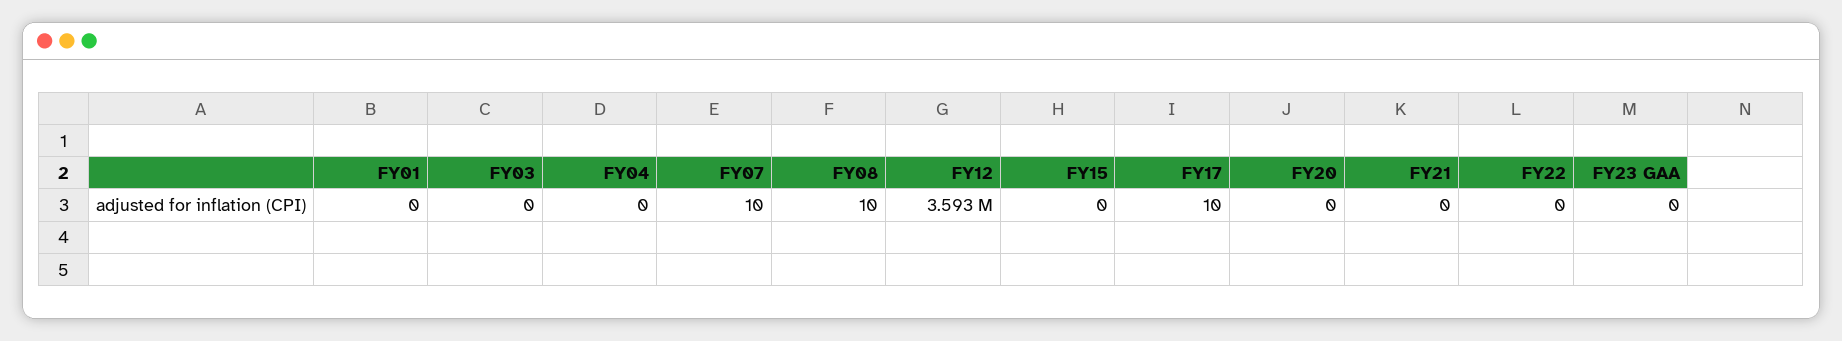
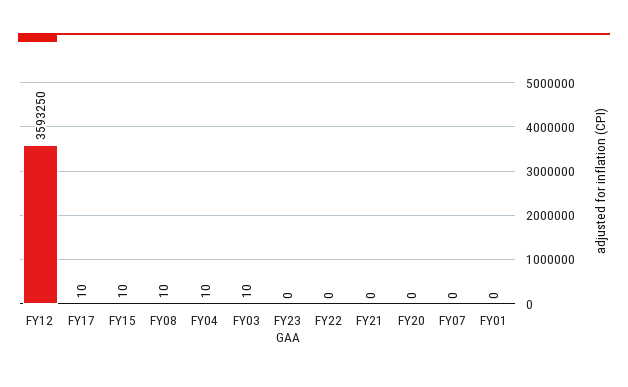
FY03: 0 -> 10
FY04: 0 -> 10
FY07: 10 -> 0
FY15: 0 -> 10

